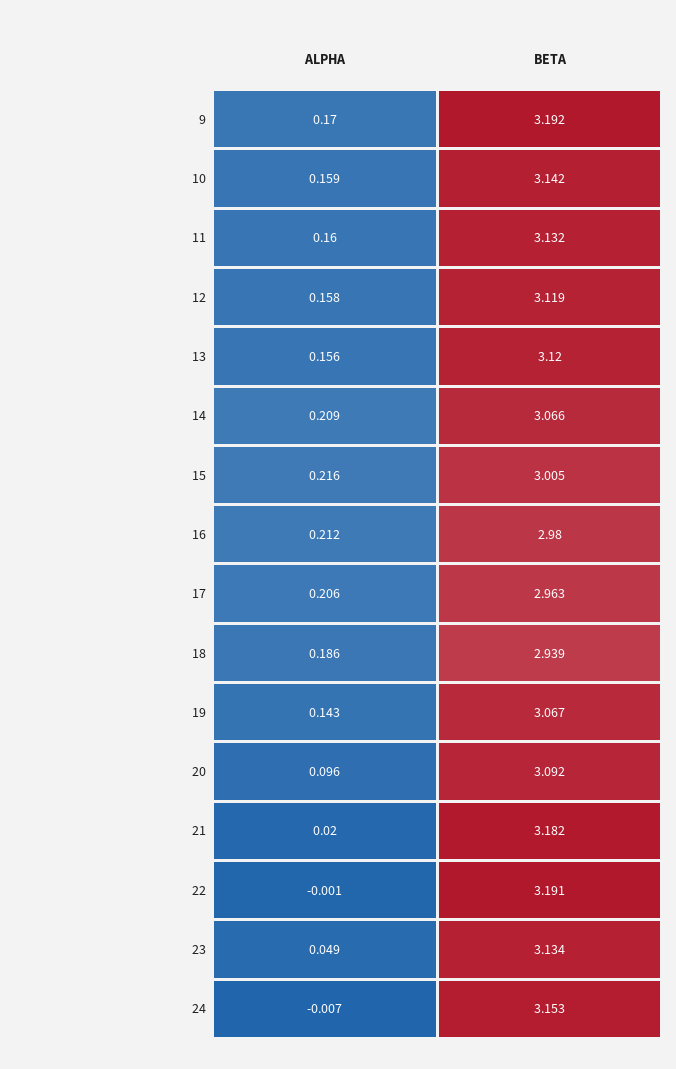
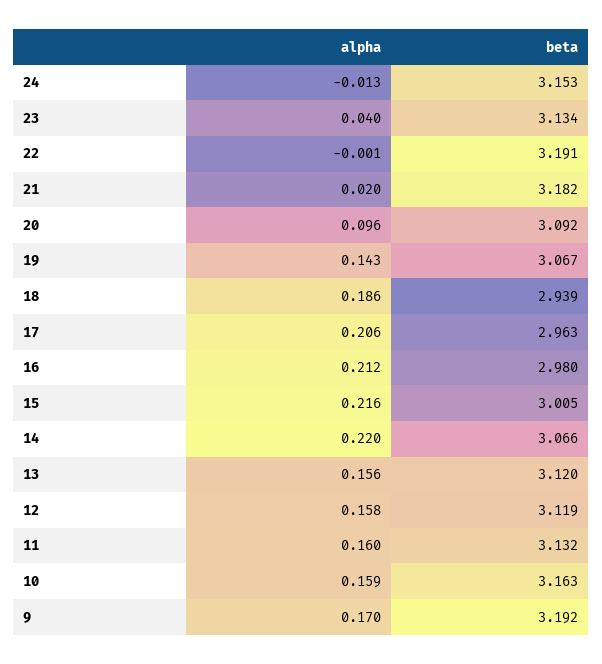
BETA, 10: 3.142 -> 3.163
ALPHA, 14: 0.209 -> 0.22
ALPHA, 23: 0.049 -> 0.04
ALPHA, 24: -0.007 -> -0.013

